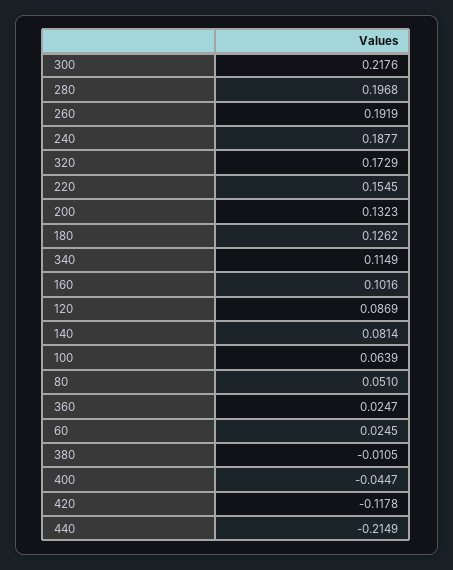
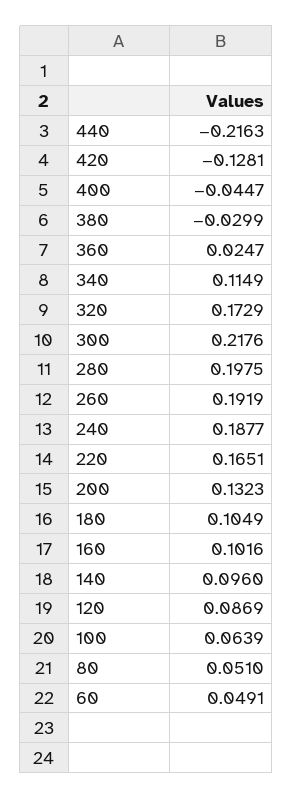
280: 0.1968 -> 0.1975
220: 0.1545 -> 0.1651
180: 0.1262 -> 0.1049
140: 0.0814 -> 0.096
60: 0.0245 -> 0.0491
380: -0.0105 -> -0.0299
420: -0.1178 -> -0.1281
440: -0.2149 -> -0.2163

